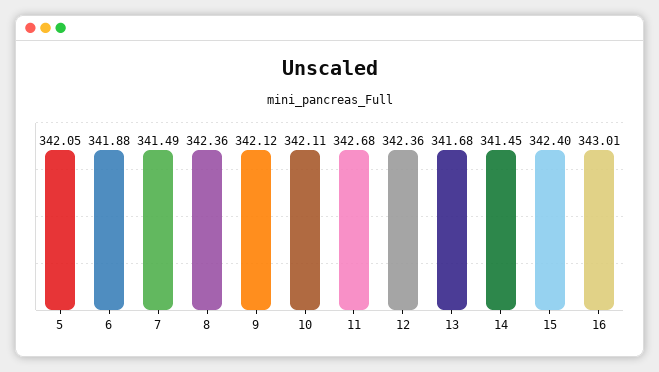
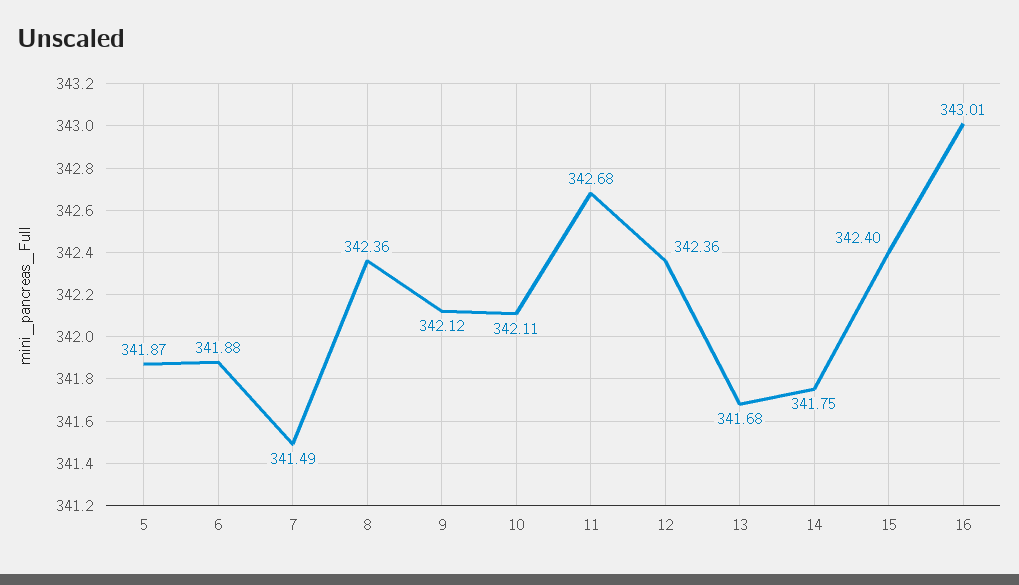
5: 342.05 -> 341.87
14: 341.45 -> 341.75

